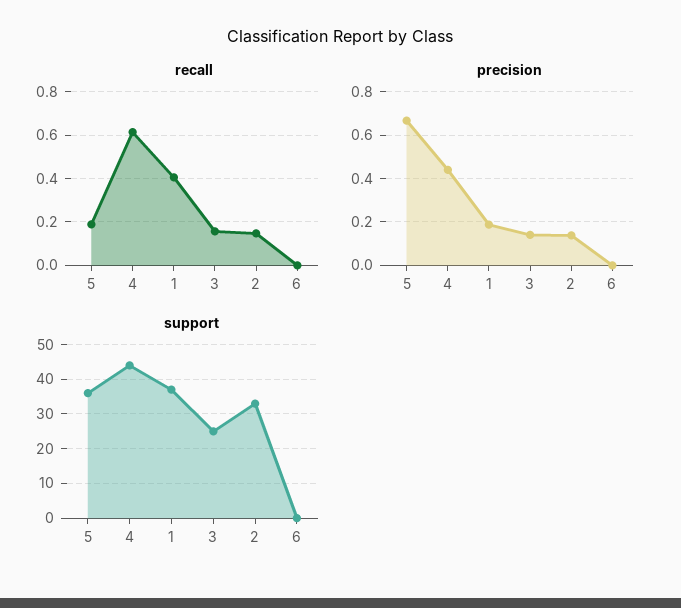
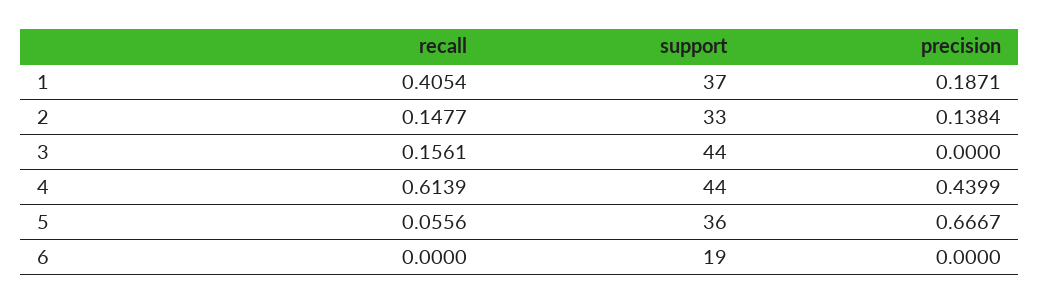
recall, 5: 0.2 -> 0.0556
precision, 3: 0.15 -> 0
support, 3: 25 -> 44
support, 6: 0 -> 19

